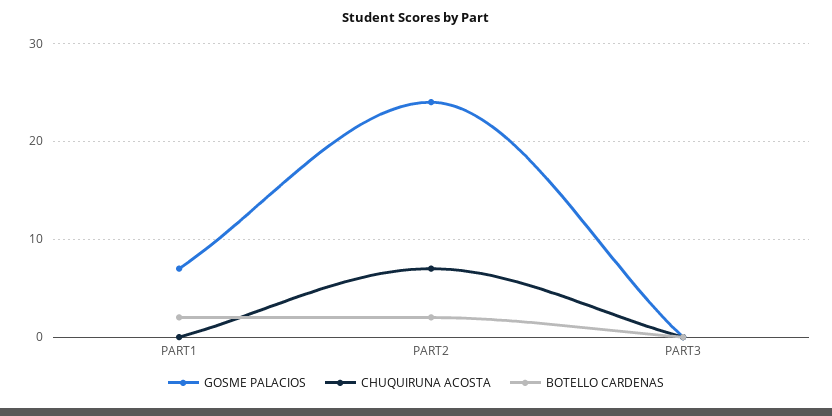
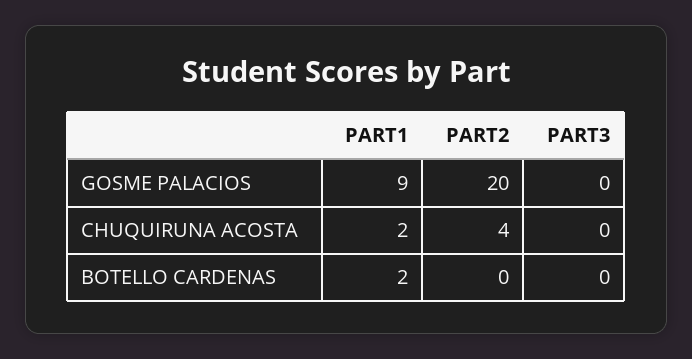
GOSME PALACIOS, PART1: 7 -> 9
CHUQUIRUNA ACOSTA, PART1: 0 -> 2
GOSME PALACIOS, PART2: 24 -> 20
CHUQUIRUNA ACOSTA, PART2: 7 -> 4
BOTELLO CARDENAS, PART2: 2 -> 0

